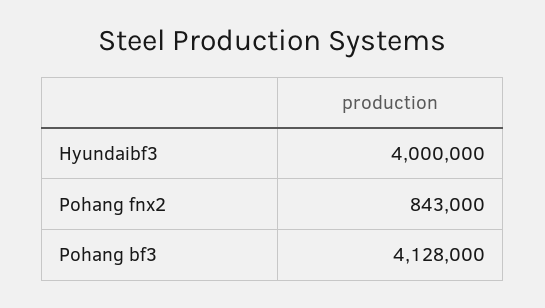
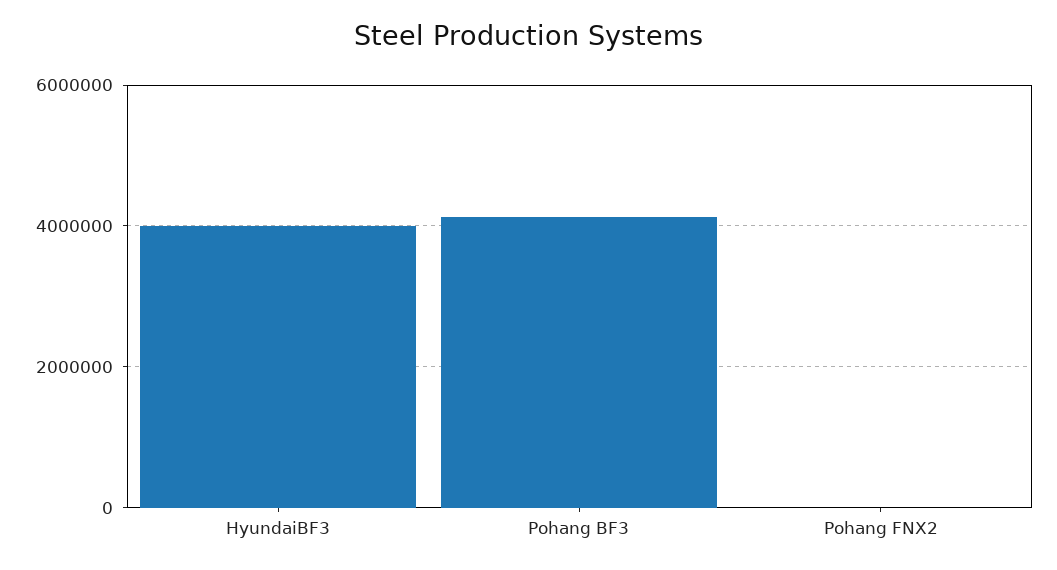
Pohang fnx2: 843000 -> 0

